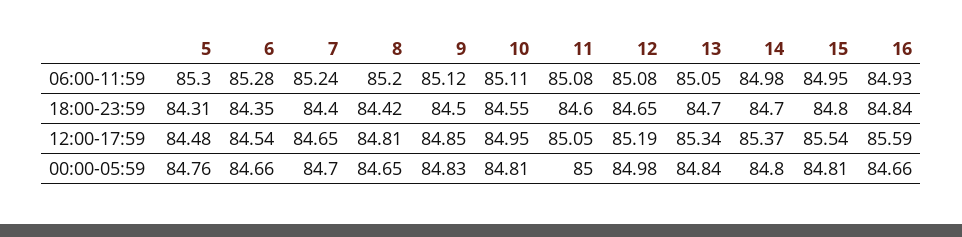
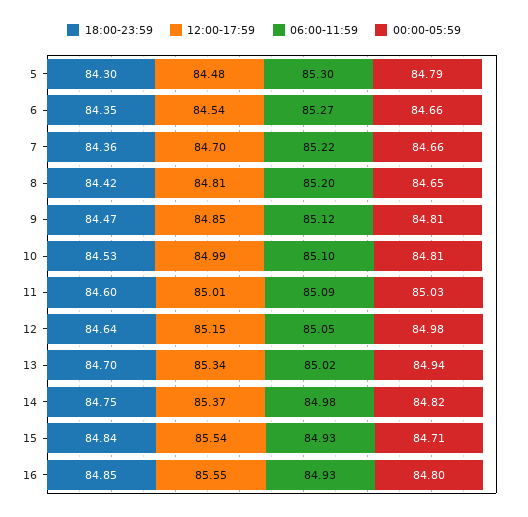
06:00-11:59, 6: 85.28 -> 85.27
06:00-11:59, 7: 85.24 -> 85.22
06:00-11:59, 10: 85.11 -> 85.1
06:00-11:59, 11: 85.08 -> 85.09
06:00-11:59, 12: 85.08 -> 85.05
06:00-11:59, 13: 85.05 -> 85.02
06:00-11:59, 15: 84.95 -> 84.93
18:00-23:59, 5: 84.31 -> 84.3
18:00-23:59, 7: 84.4 -> 84.36
18:00-23:59, 9: 84.5 -> 84.47
18:00-23:59, 10: 84.55 -> 84.53
18:00-23:59, 12: 84.65 -> 84.64
18:00-23:59, 14: 84.7 -> 84.75
18:00-23:59, 15: 84.8 -> 84.84
18:00-23:59, 16: 84.84 -> 84.85
12:00-17:59, 7: 84.65 -> 84.7
12:00-17:59, 10: 84.95 -> 84.99
12:00-17:59, 11: 85.05 -> 85.01
12:00-17:59, 12: 85.19 -> 85.15
12:00-17:59, 16: 85.59 -> 85.55
00:00-05:59, 5: 84.76 -> 84.79
00:00-05:59, 7: 84.7 -> 84.66
00:00-05:59, 9: 84.83 -> 84.81
00:00-05:59, 11: 85 -> 85.03
00:00-05:59, 13: 84.84 -> 84.94
00:00-05:59, 14: 84.8 -> 84.82
00:00-05:59, 15: 84.81 -> 84.71
00:00-05:59, 16: 84.66 -> 84.8

